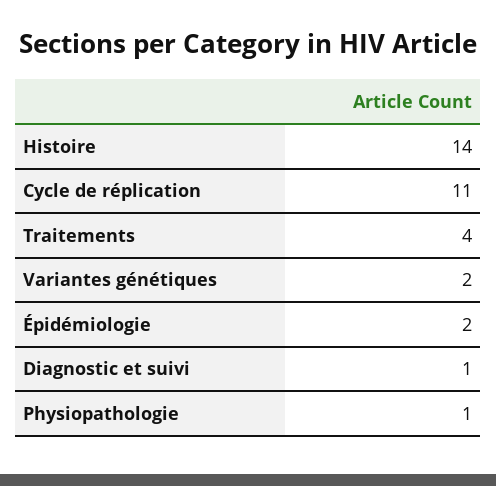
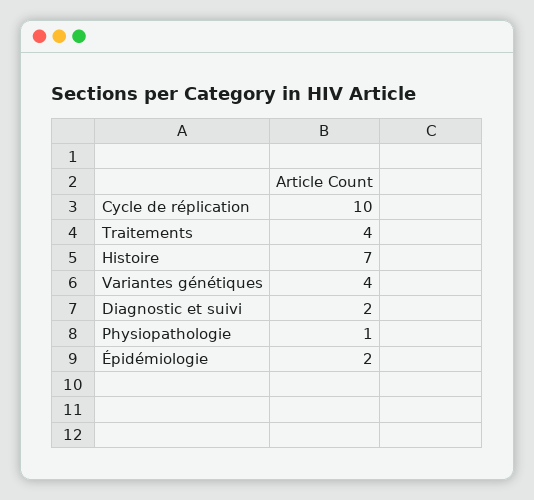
Histoire: 14 -> 7
Cycle de réplication: 11 -> 10
Variantes génétiques: 2 -> 4
Diagnostic et suivi: 1 -> 2

